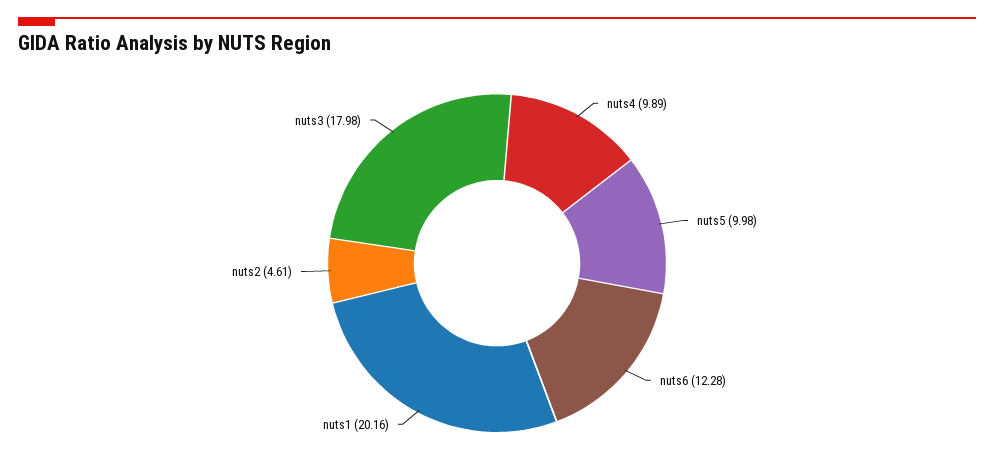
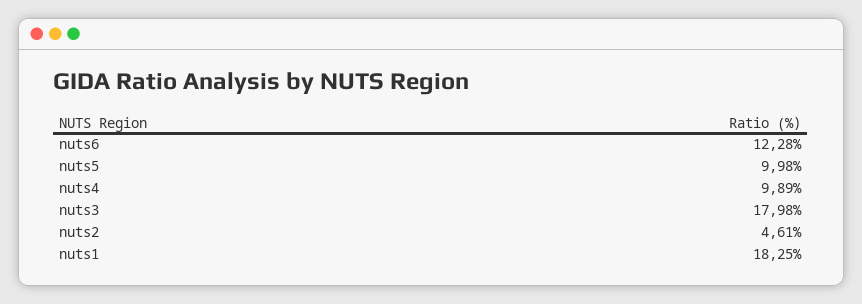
nuts1: 20.16 -> 18.25

